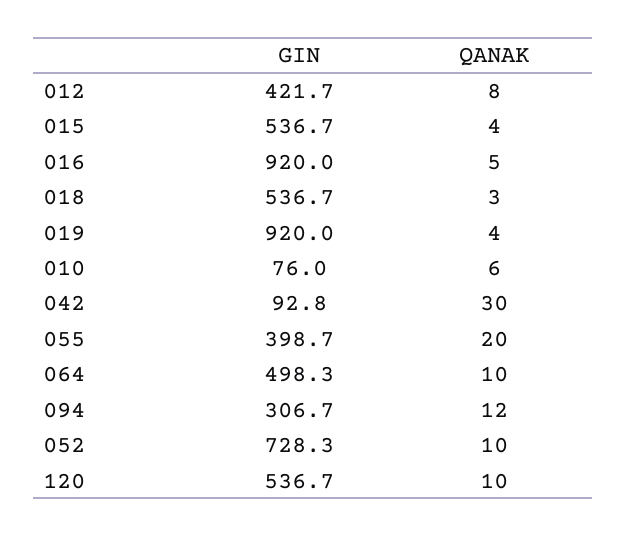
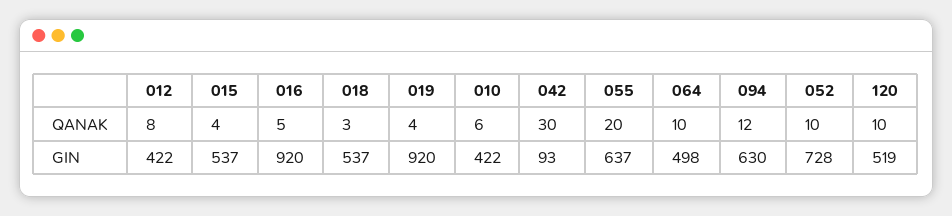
GIN, 010: 76 -> 422
GIN, 055: 398.7 -> 637
GIN, 094: 306.7 -> 630
GIN, 120: 536.7 -> 519

